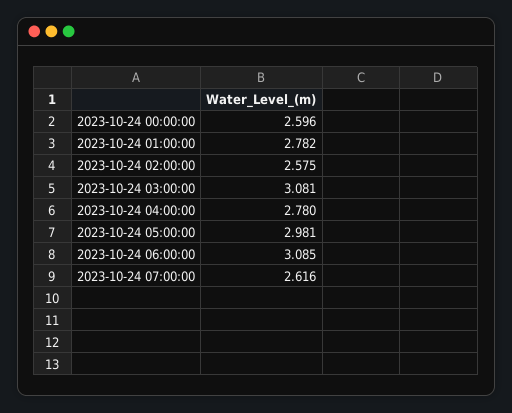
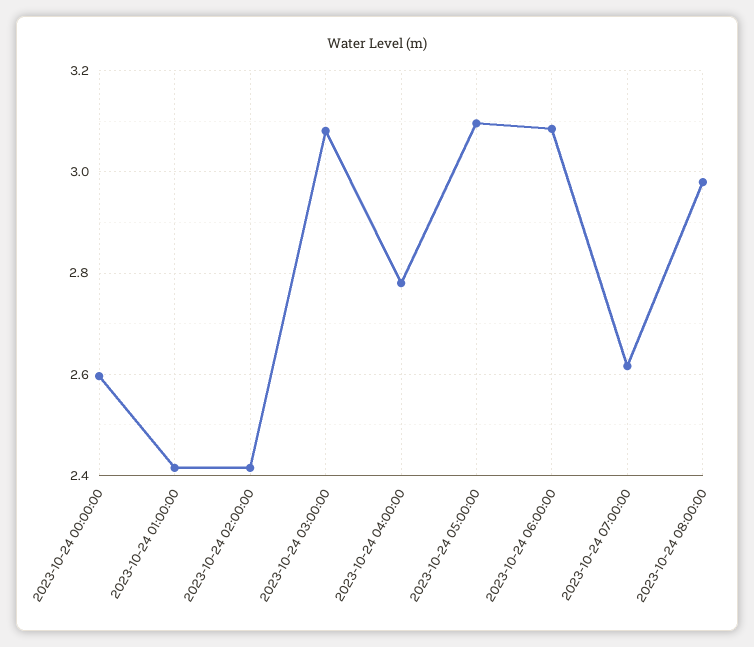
2023-10-24 01:00:00: 2.782 -> 2.42
2023-10-24 02:00:00: 2.575 -> 2.42
2023-10-24 05:00:00: 2.981 -> 3.1
2023-10-24 08:00:00: none -> 2.98

